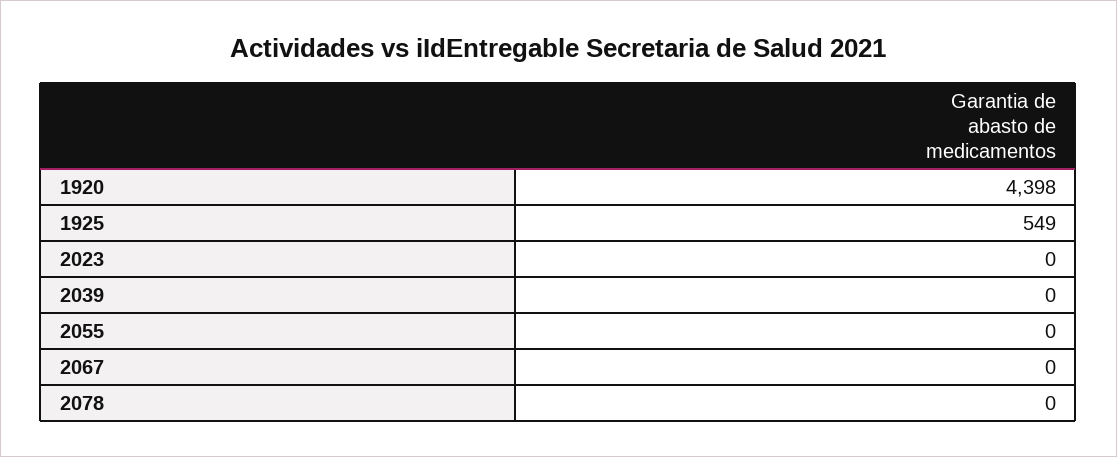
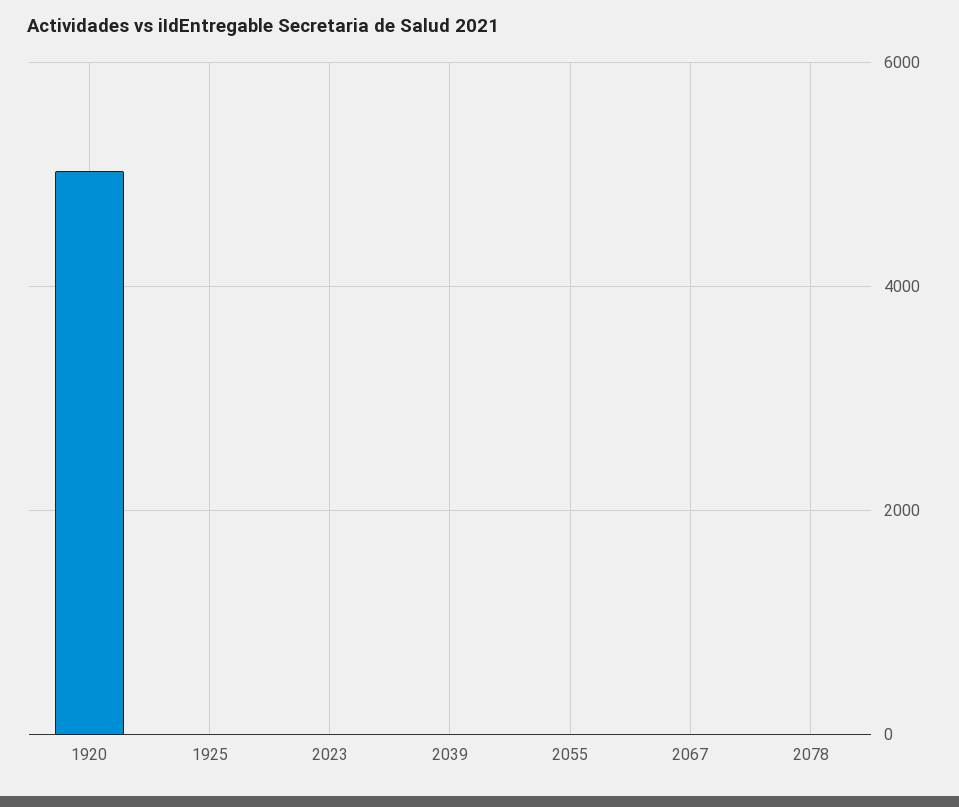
1920: 4398 -> 5000
1925: 549 -> 0

